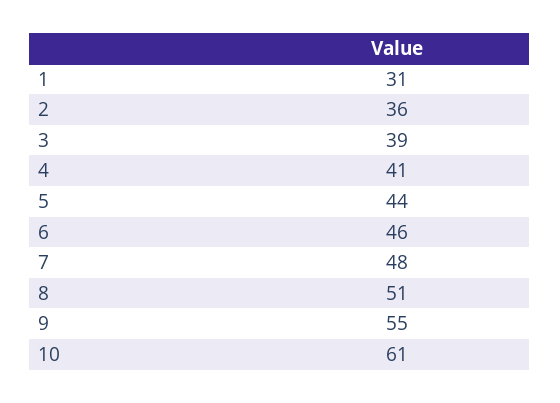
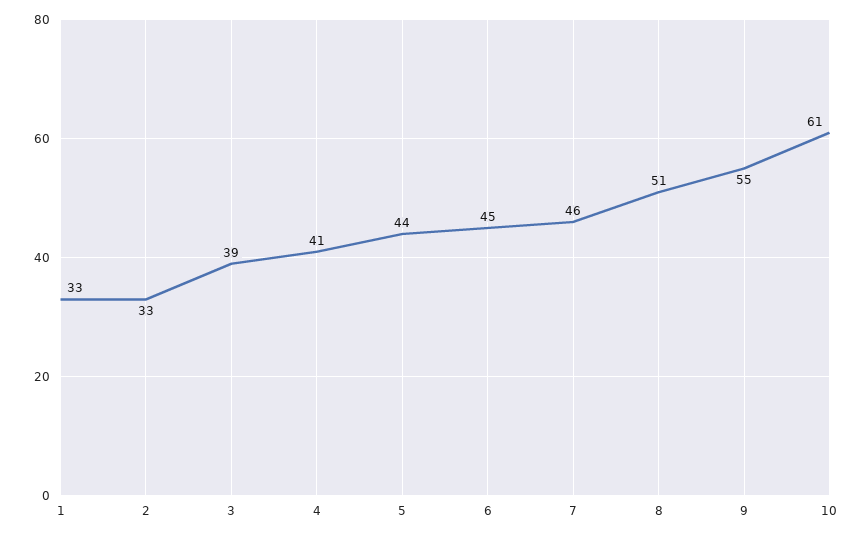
1: 31 -> 33
2: 36 -> 33
6: 46 -> 45
7: 48 -> 46

